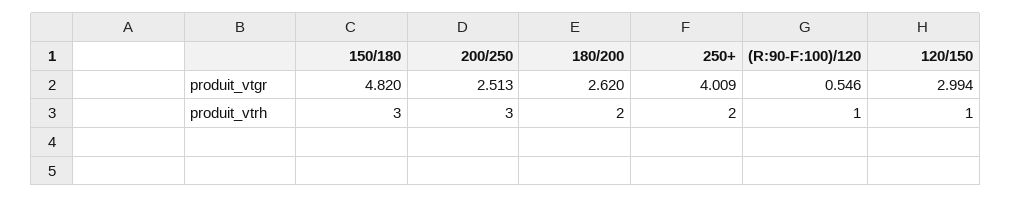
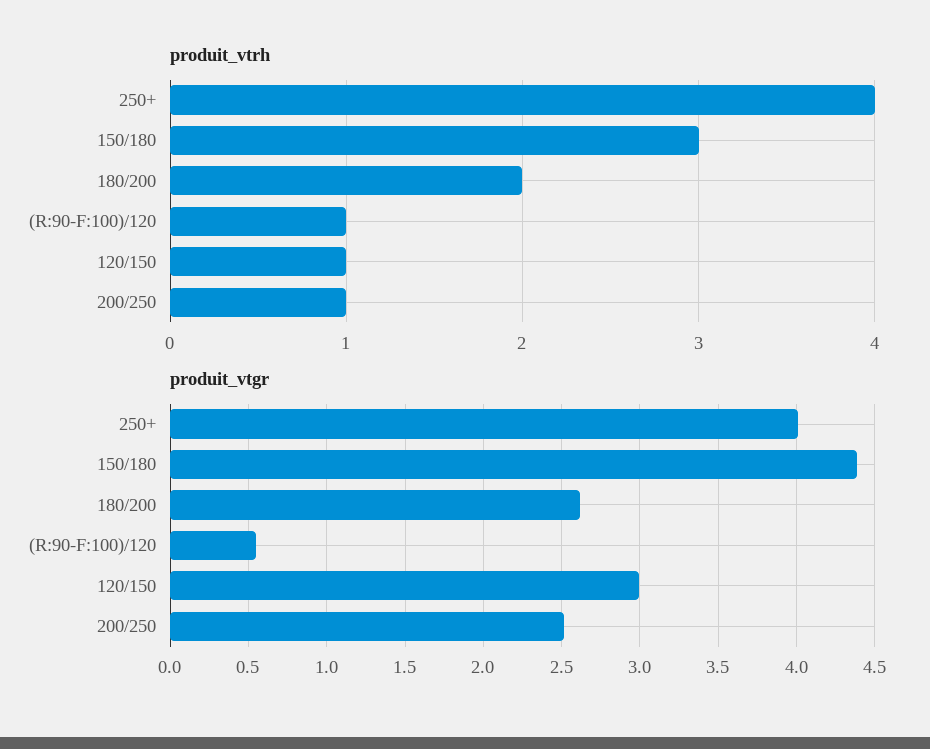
produit_vtgr, 150/180: 4.82 -> 4.4
produit_vtrh, 200/250: 3 -> 1
produit_vtrh, 250+: 2 -> 4

